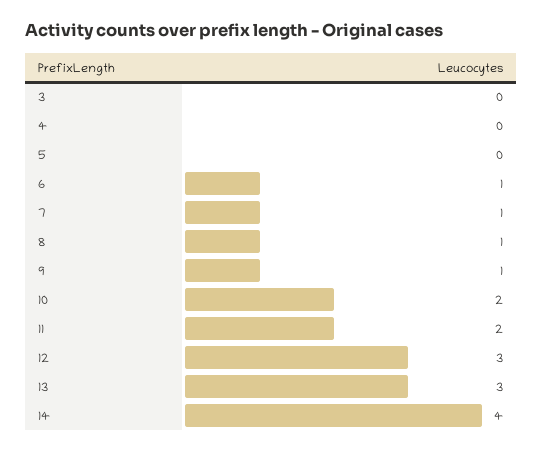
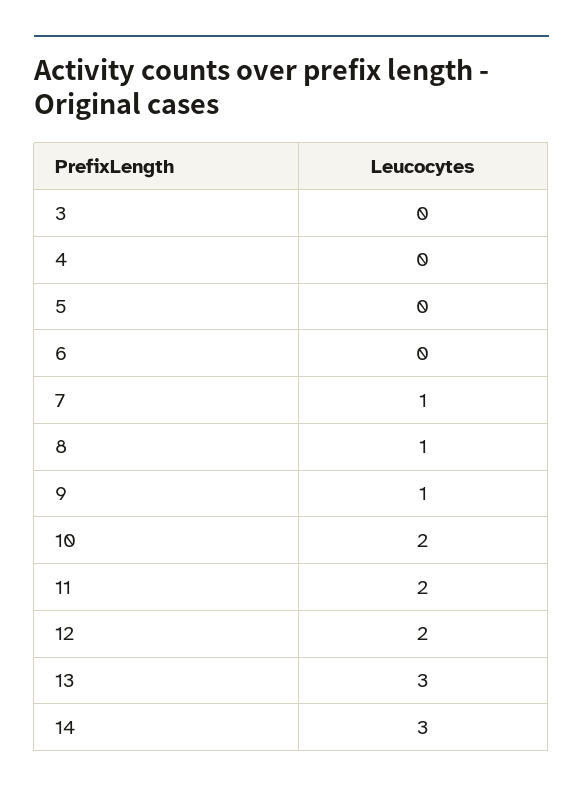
6: 1 -> 0
12: 3 -> 2
14: 4 -> 3

